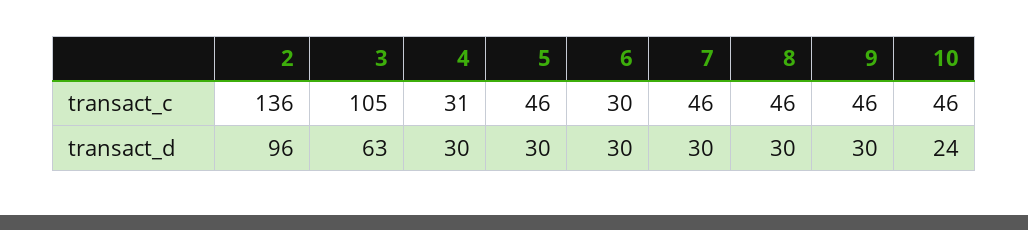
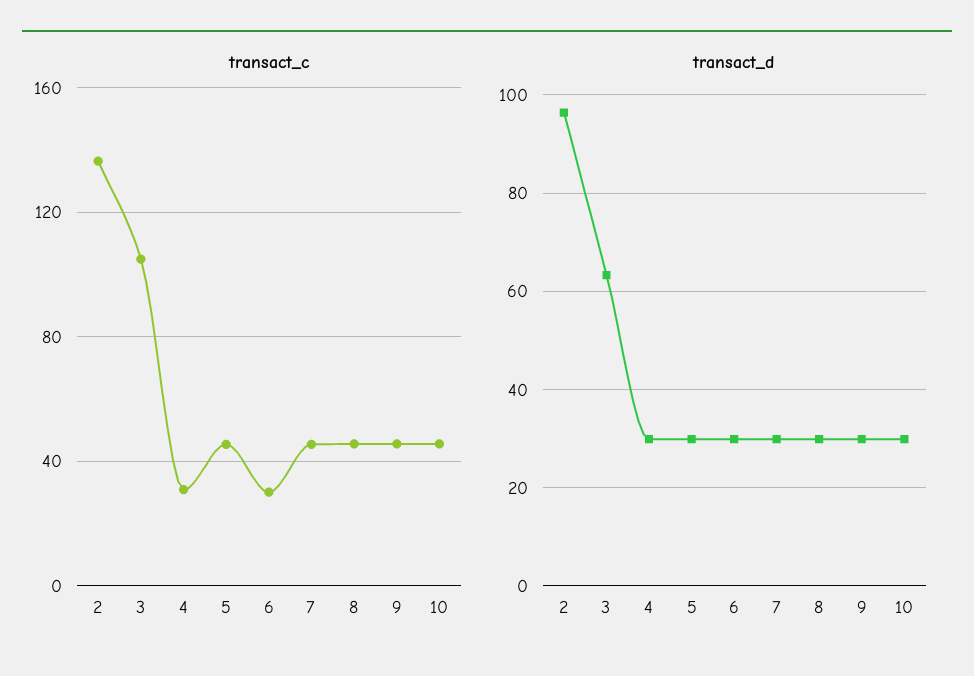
transact_d, 10: 24 -> 30

